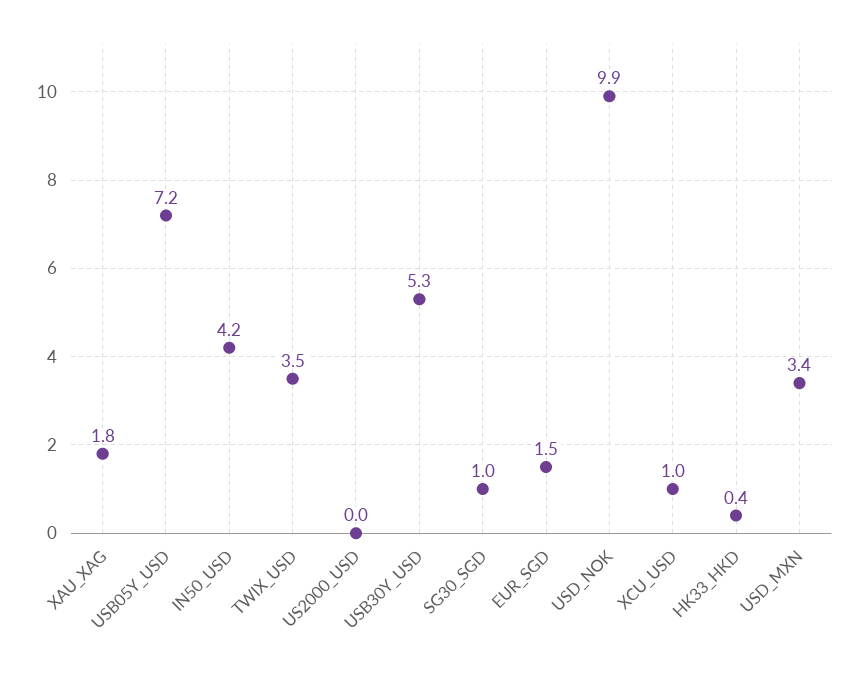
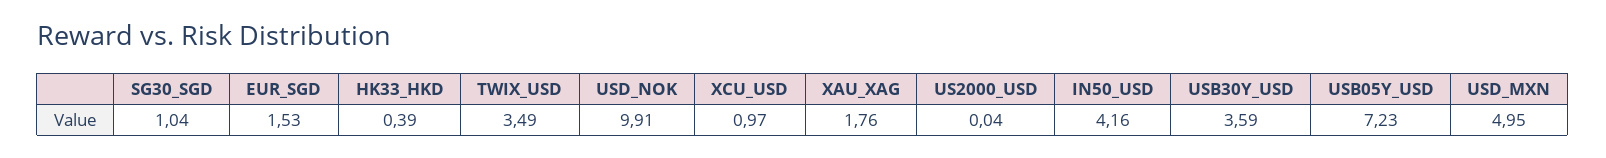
USB30Y_USD: 5.3 -> 3.59
USD_MXN: 3.4 -> 4.95

